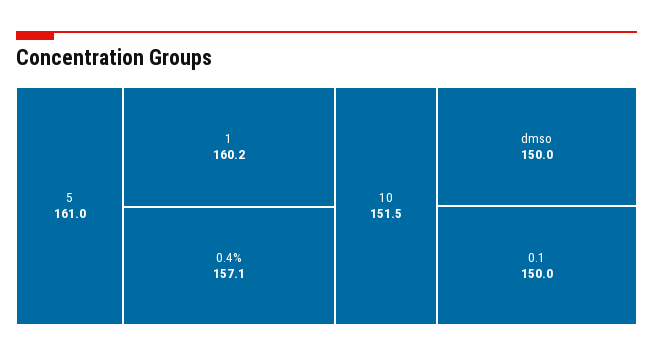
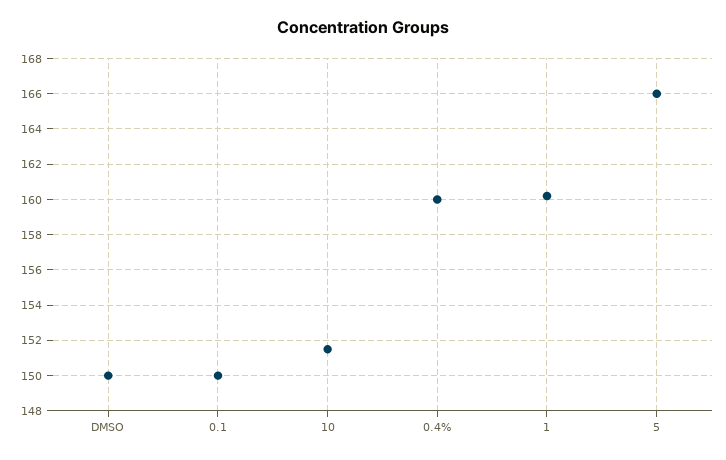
5: 161 -> 166
0.4%: 157.1 -> 160

